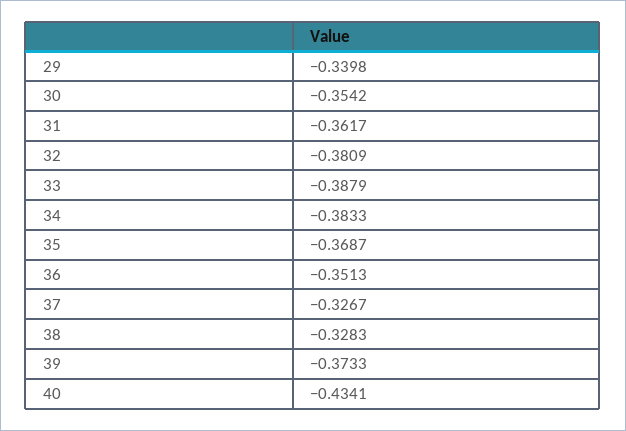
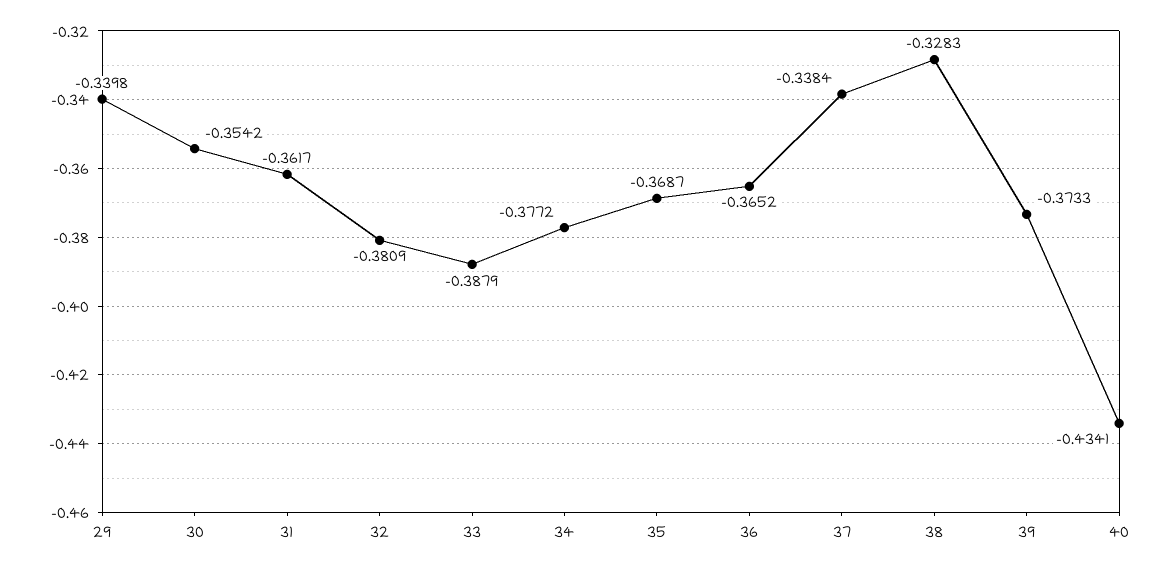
34: -0.3833 -> -0.3772
36: -0.3513 -> -0.3652
37: -0.3267 -> -0.3384

